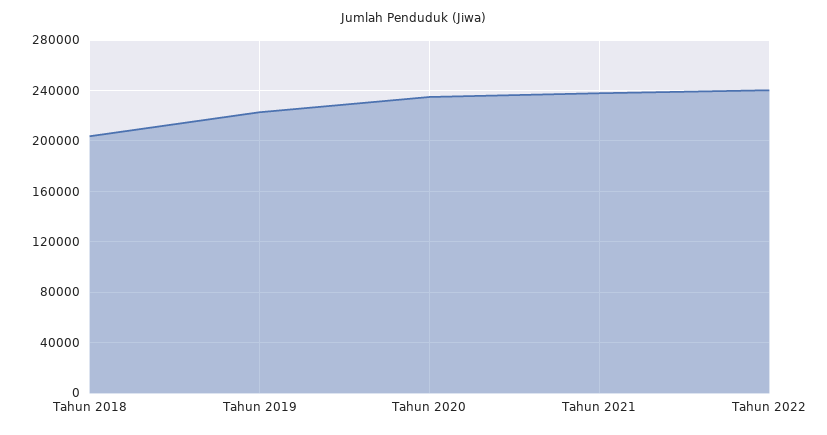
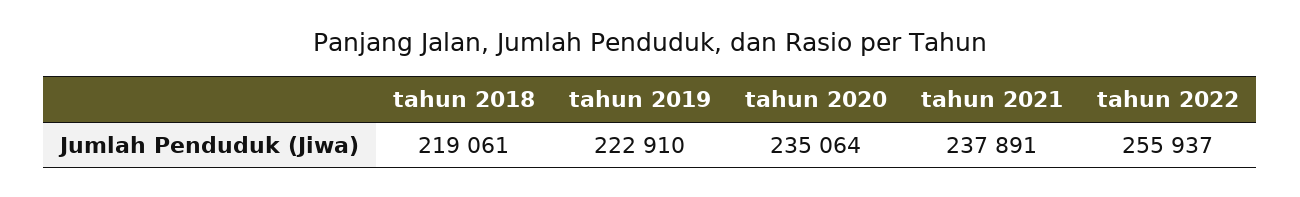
Tahun 2018: 205000 -> 219061
Tahun 2022: 240000 -> 255937

